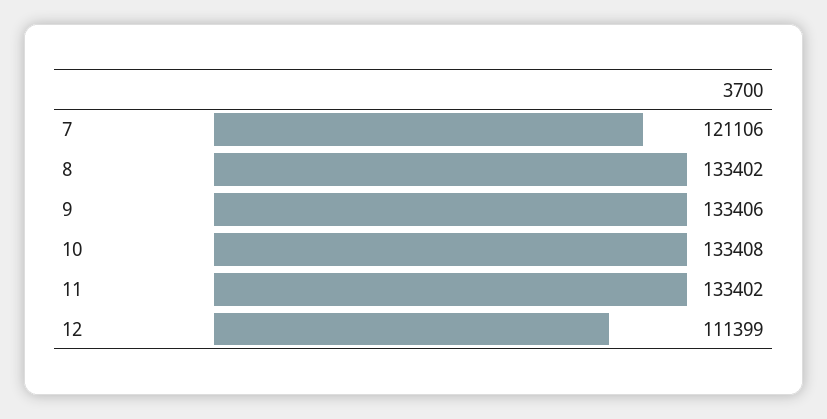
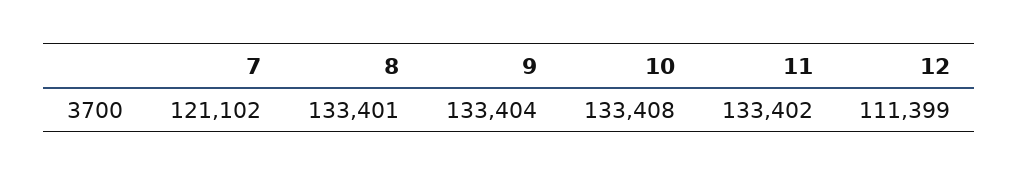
7: 121106 -> 121102
8: 133402 -> 133401
9: 133406 -> 133404

